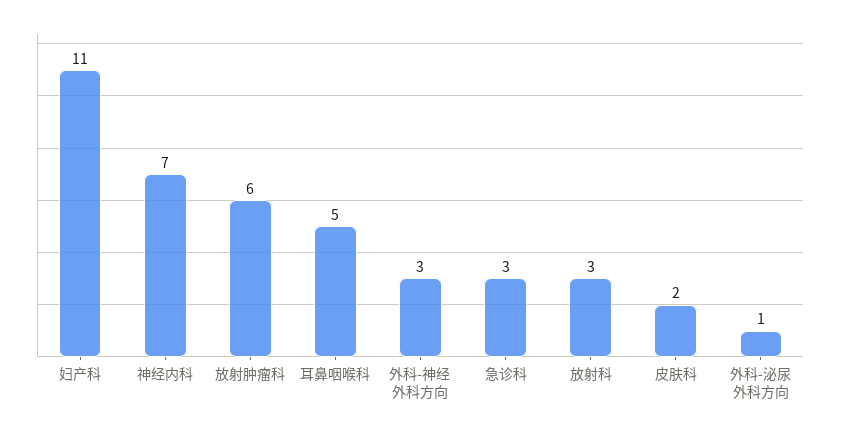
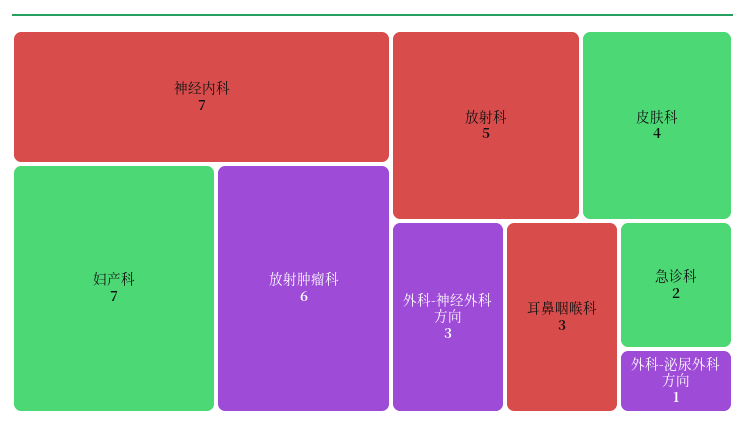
妇产科: 11 -> 7
耳鼻咽喉科: 5 -> 3
急诊科: 3 -> 2
放射科: 3 -> 5
皮肤科: 2 -> 4

